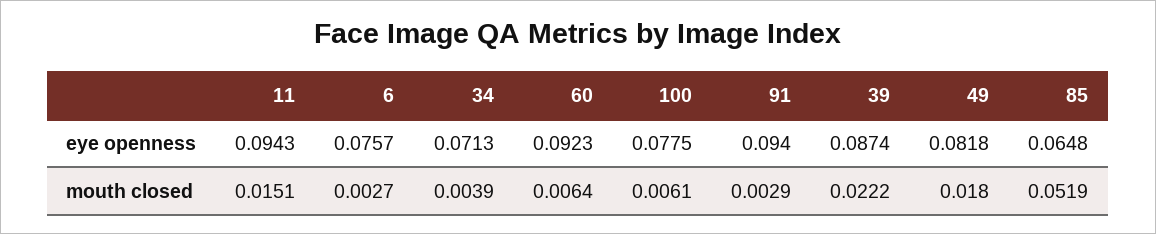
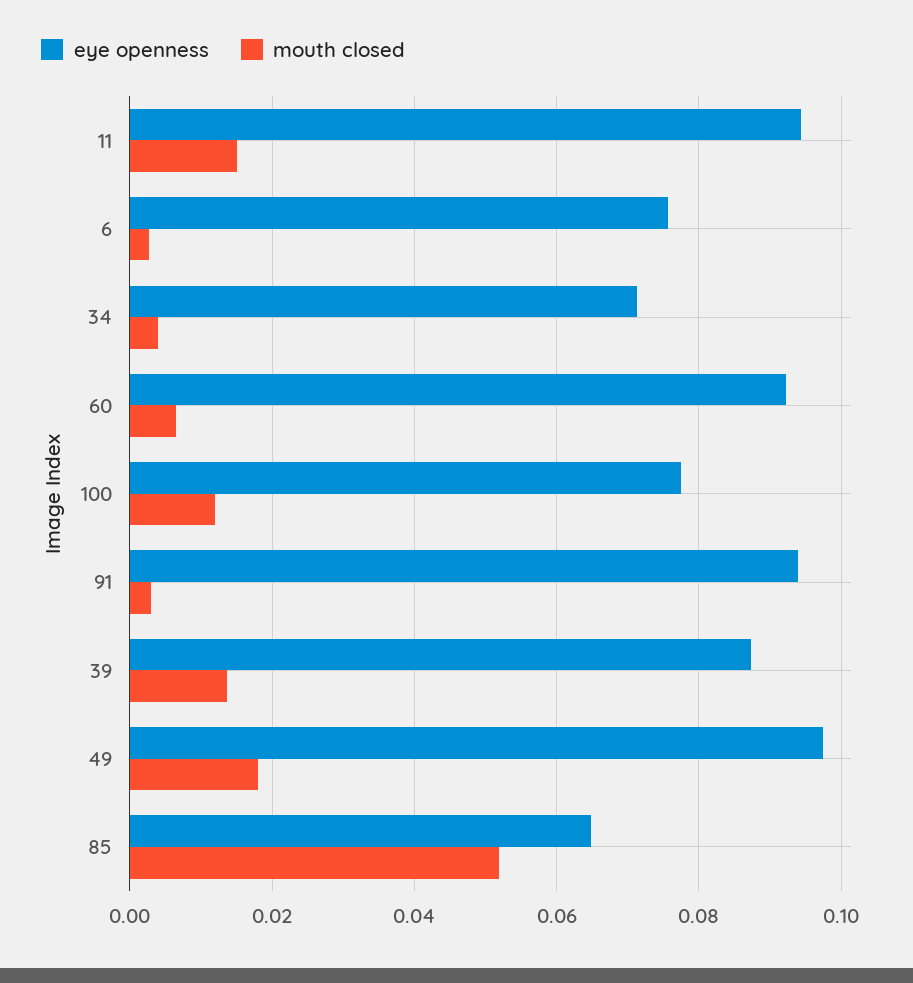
eye openness, 49: 0.0818 -> 0.098
mouth closed, 100: 0.0061 -> 0.012
mouth closed, 39: 0.0222 -> 0.014

